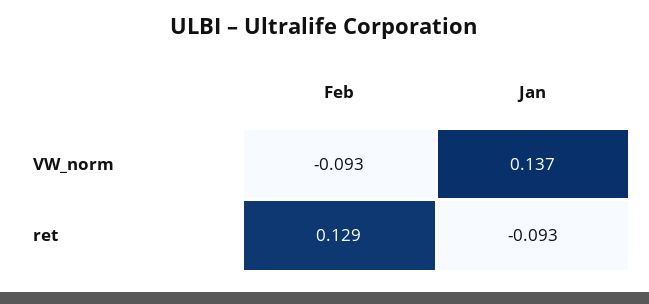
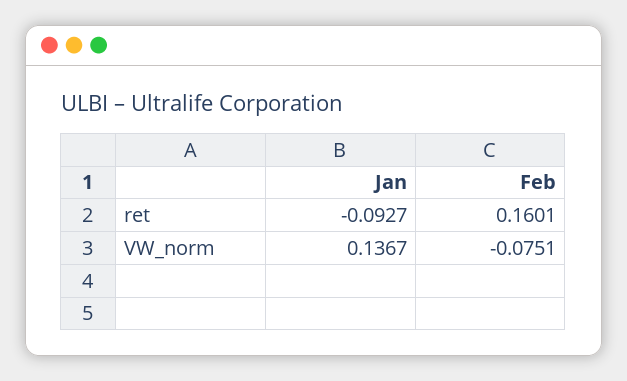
Feb, VW_norm: -0.093 -> -0.0751
Feb, ret: 0.129 -> 0.1601

